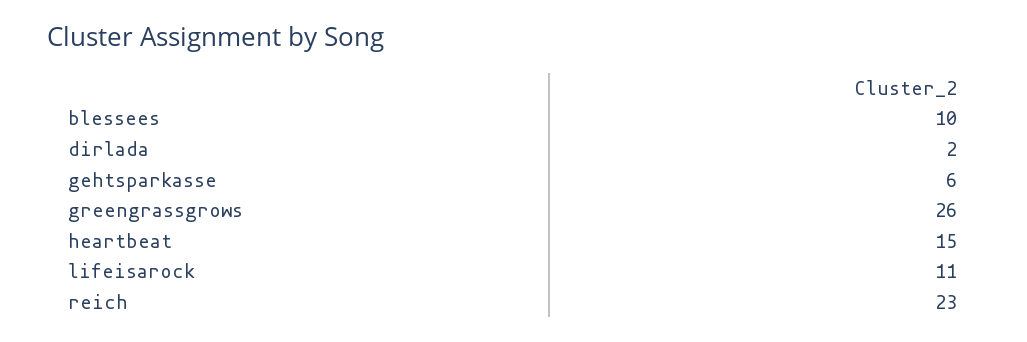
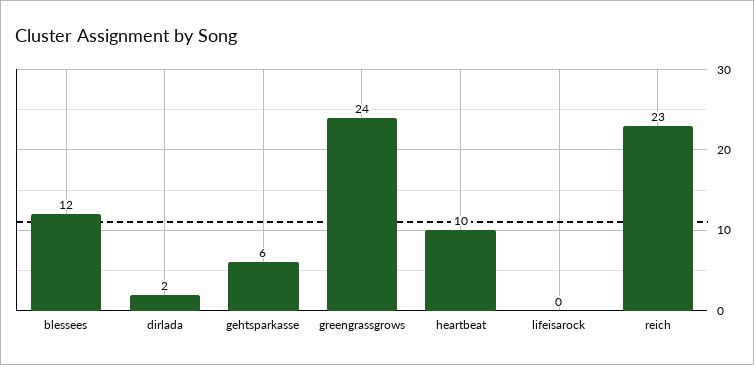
blessees: 10 -> 12
greengrassgrows: 26 -> 24
heartbeat: 15 -> 10
lifeisarock: 11 -> 0

